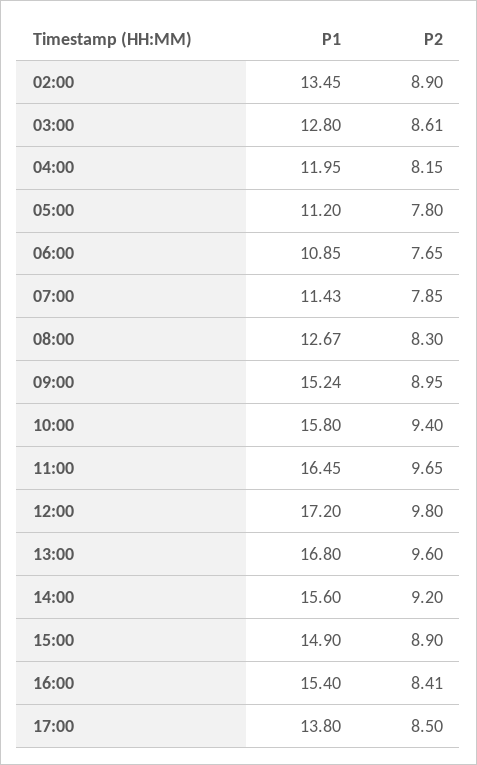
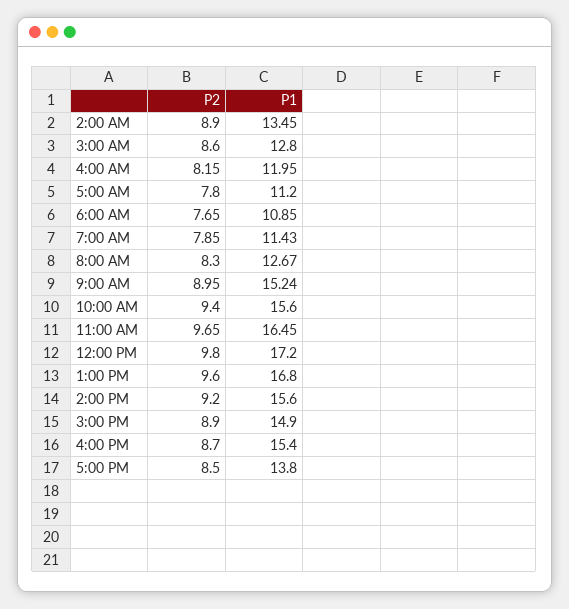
P2, 03:00: 8.61 -> 8.6
P1, 10:00: 15.8 -> 15.6
P2, 16:00: 8.41 -> 8.7

